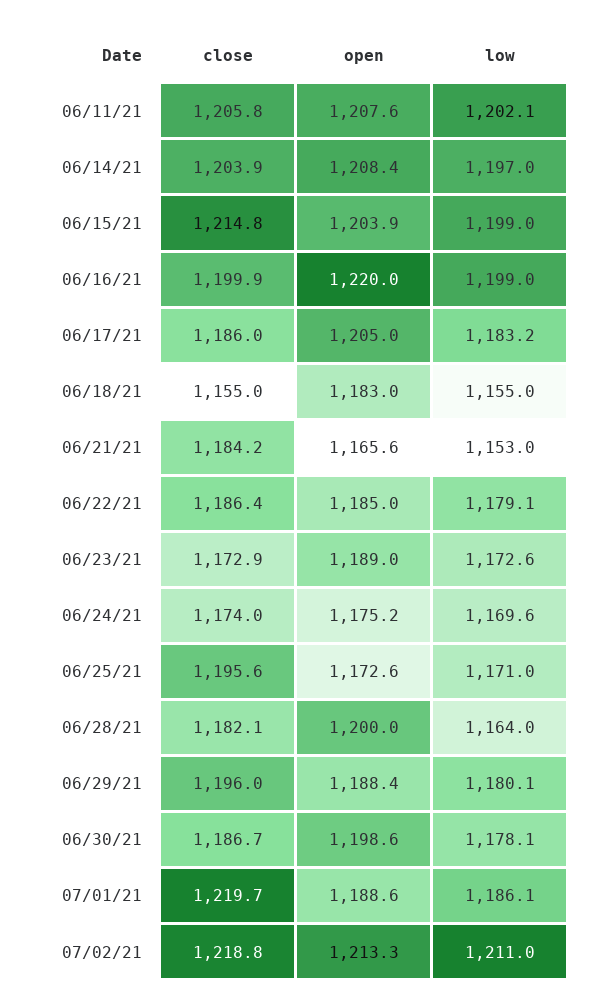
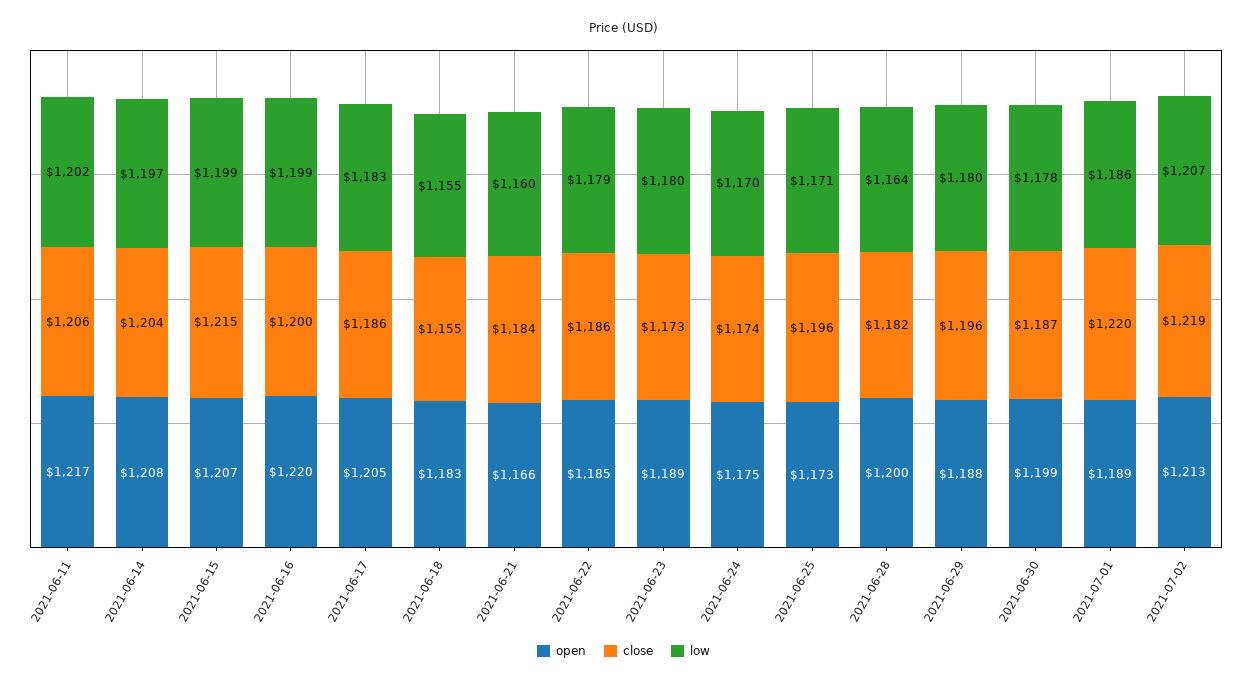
open, 06/11/21: 1207.6 -> 1217
open, 06/15/21: 1203.9 -> 1207
low, 06/21/21: 1153 -> 1160
low, 06/23/21: 1172.6 -> 1180
low, 07/02/21: 1211 -> 1207

